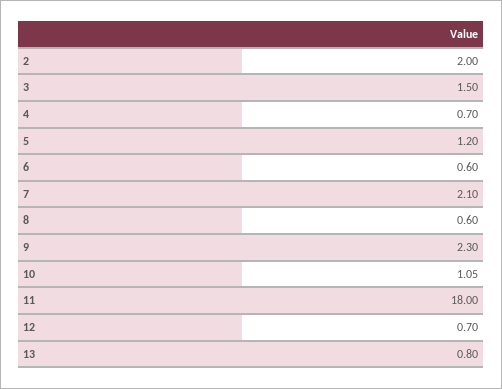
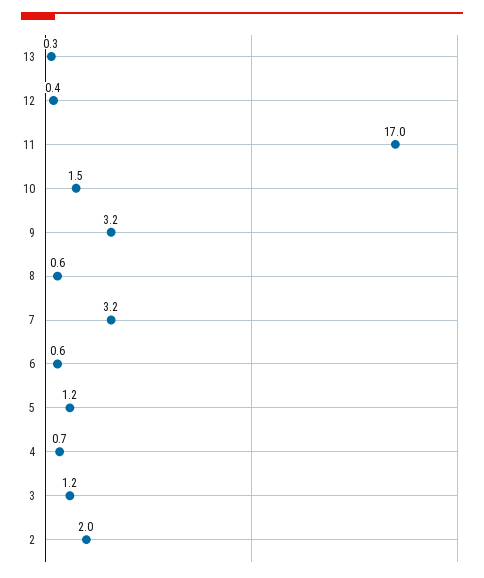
3: 1.5 -> 1.2
7: 2.1 -> 3.2
9: 2.3 -> 3.2
10: 1.05 -> 1.5
11: 18 -> 17
12: 0.7 -> 0.4
13: 0.8 -> 0.3

